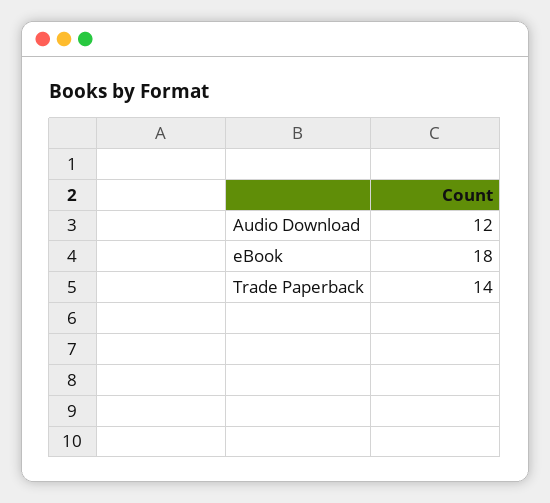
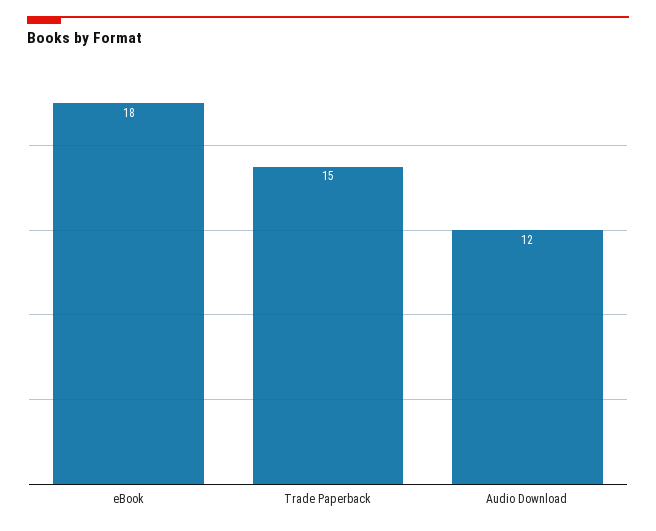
Trade Paperback: 14 -> 15

